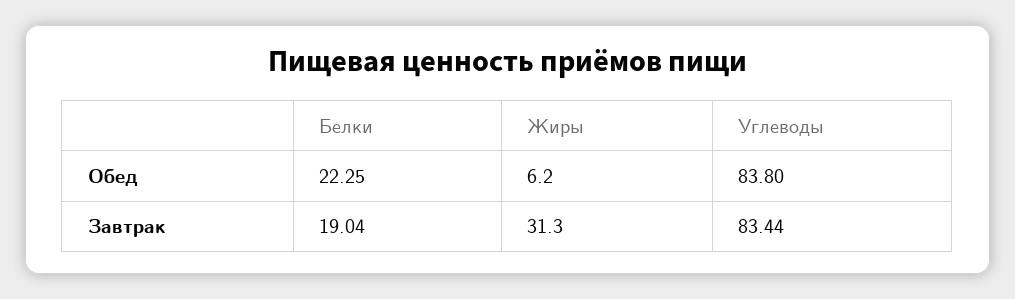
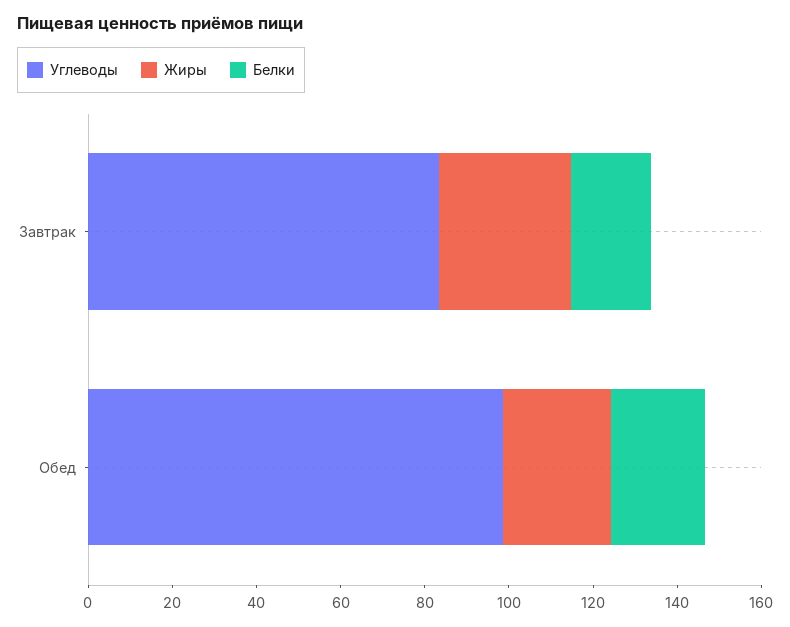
Жиры, Обед: 6.2 -> 25
Углеводы, Обед: 83.8 -> 100

